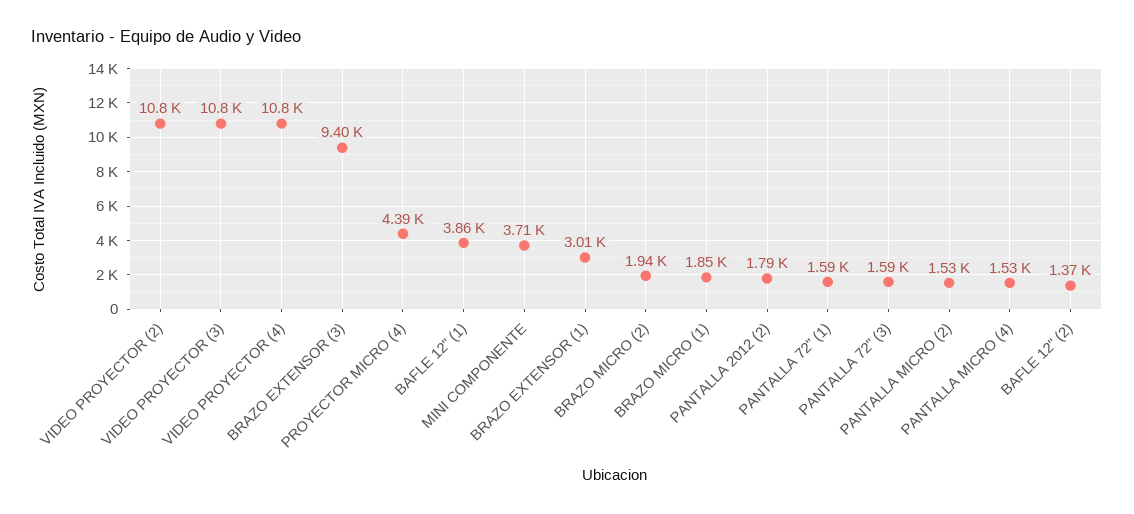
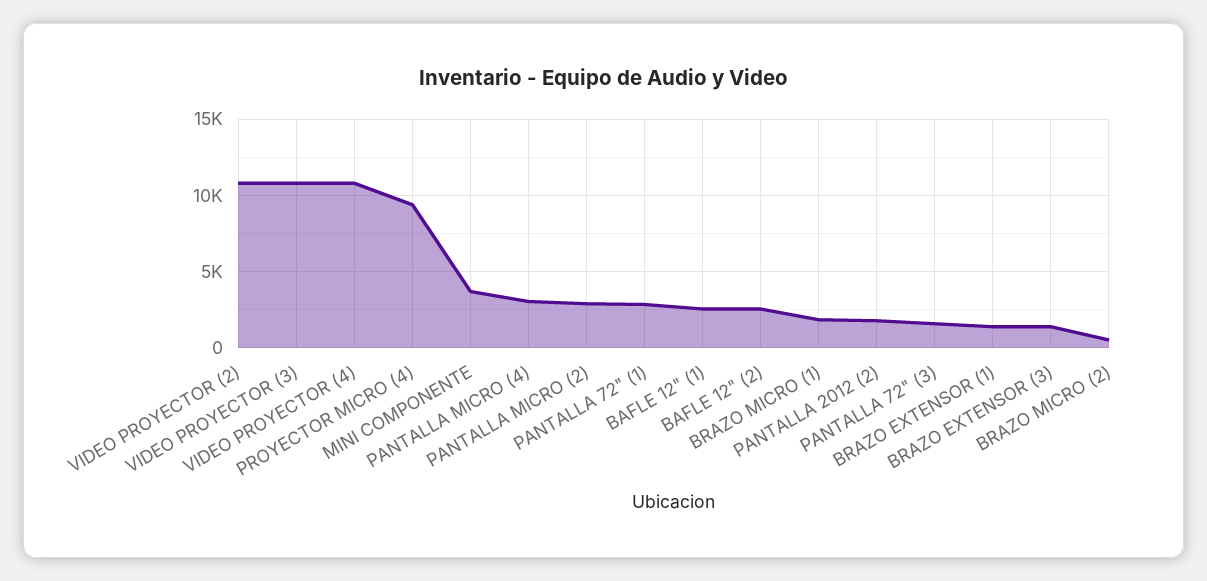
BRAZO EXTENSOR (3): 9400 -> 1500
PROYECTOR MICRO (4): 4390 -> 9500
BAFLE 12" (1): 3860 -> 2500
BRAZO EXTENSOR (1): 3010 -> 1500
BRAZO MICRO (2): 1940 -> 500
PANTALLA 72" (1): 1590 -> 3000
PANTALLA MICRO (2): 1530 -> 3000
PANTALLA MICRO (4): 1530 -> 3000
BAFLE 12" (2): 1370 -> 2500

